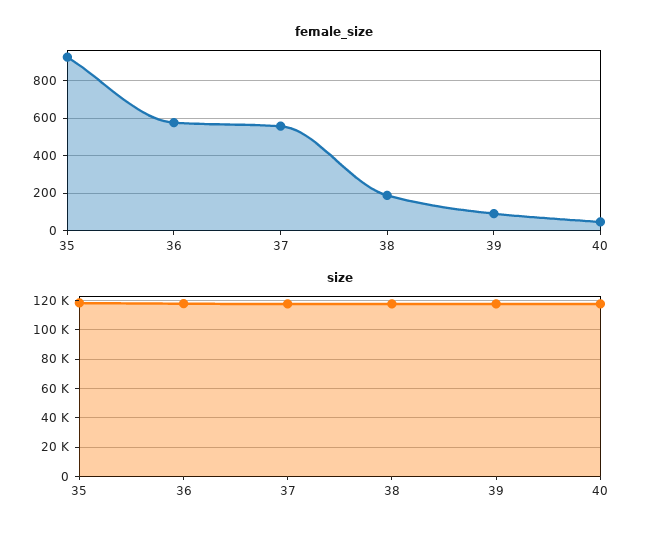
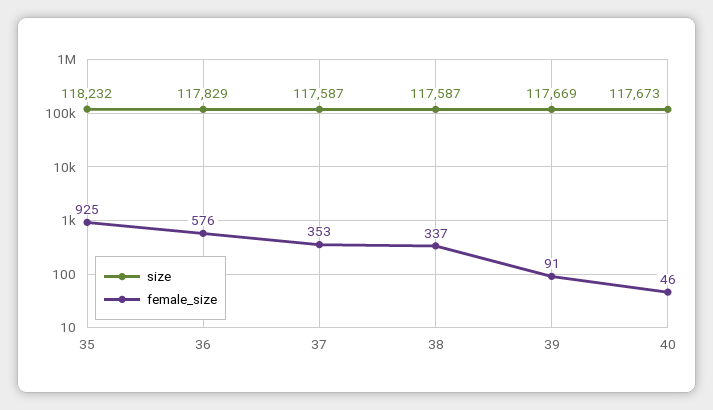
female_size, 37: 550 -> 353
female_size, 38: 200 -> 337

